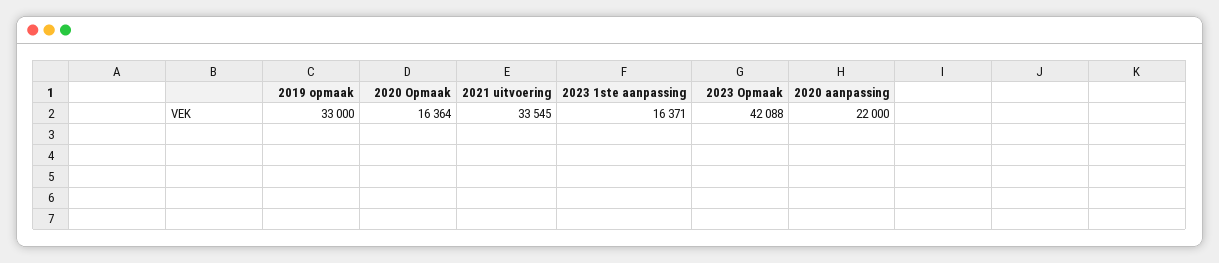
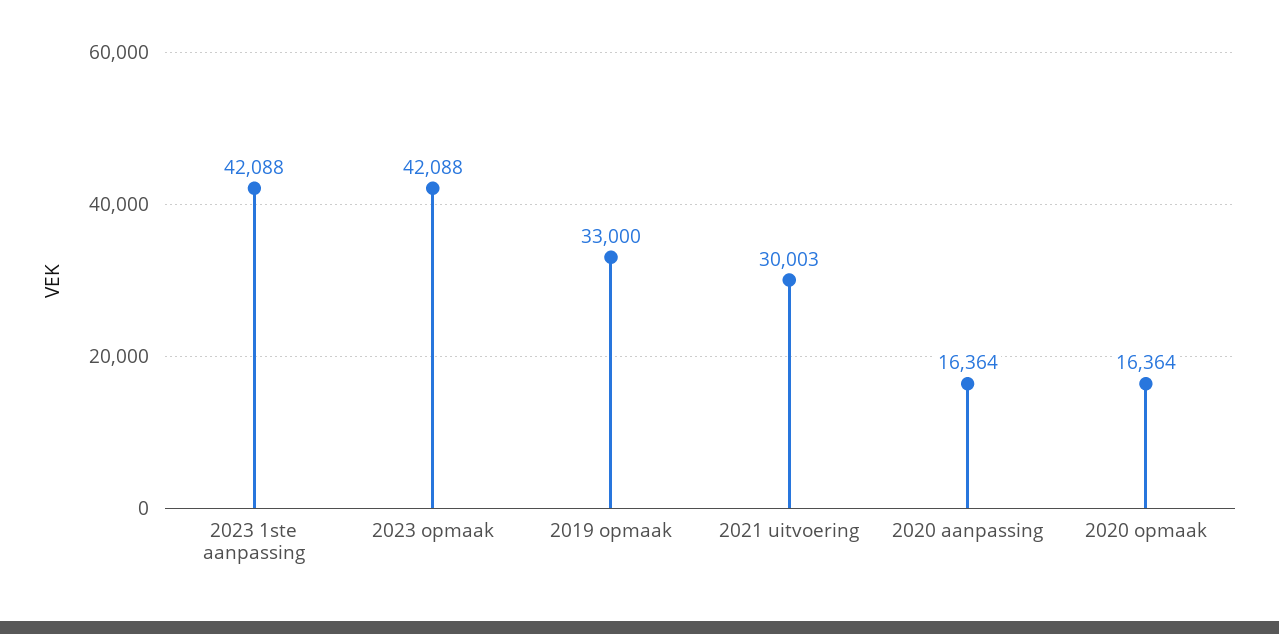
2021 uitvoering: 33545 -> 30003
2023 1ste aanpassing: 16371 -> 42088
2020 aanpassing: 22000 -> 16364

